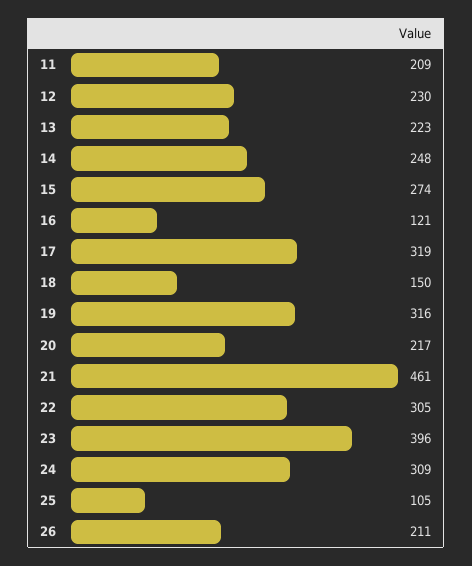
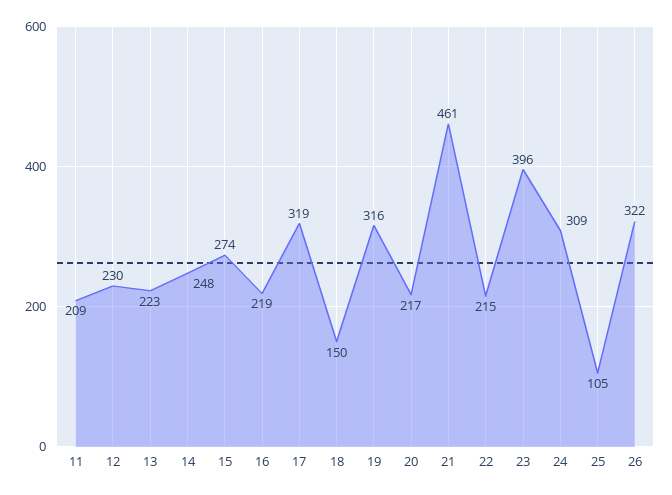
16: 121 -> 219
22: 305 -> 215
26: 211 -> 322

